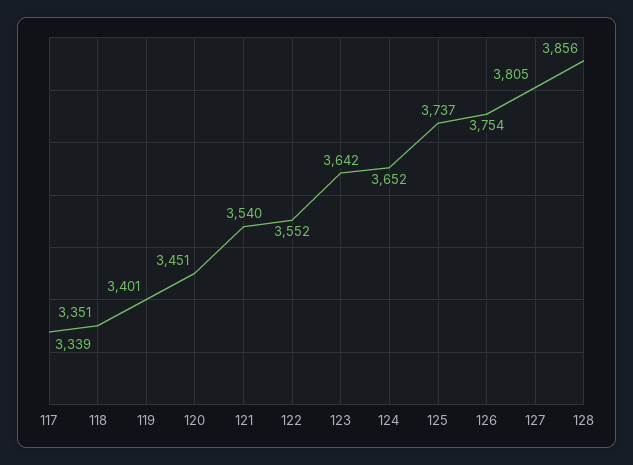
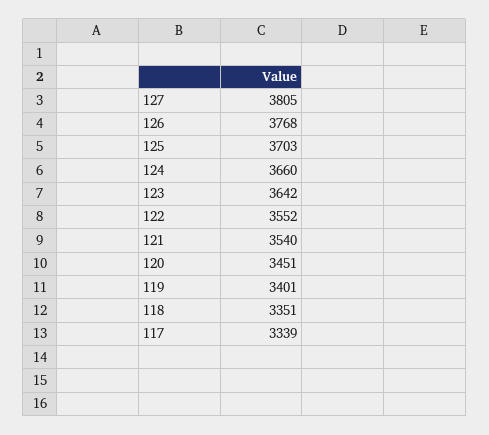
124: 3652 -> 3660
125: 3737 -> 3703
126: 3754 -> 3768
128: 3856 -> none

